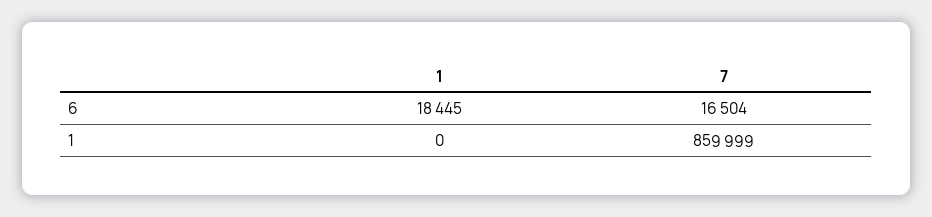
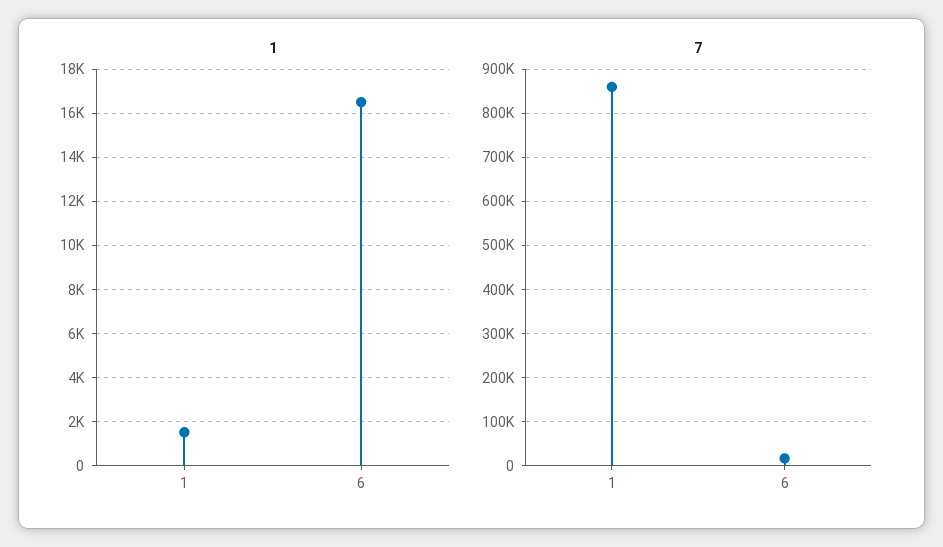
1, 6: 18445 -> 16500
1, 1: 0 -> 1500

